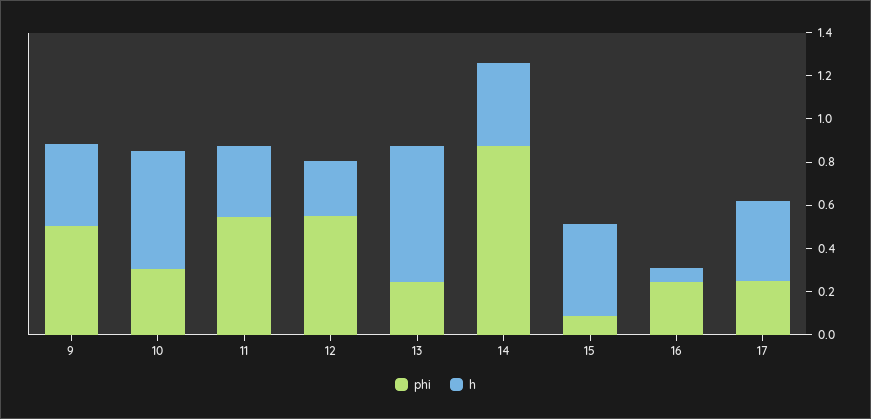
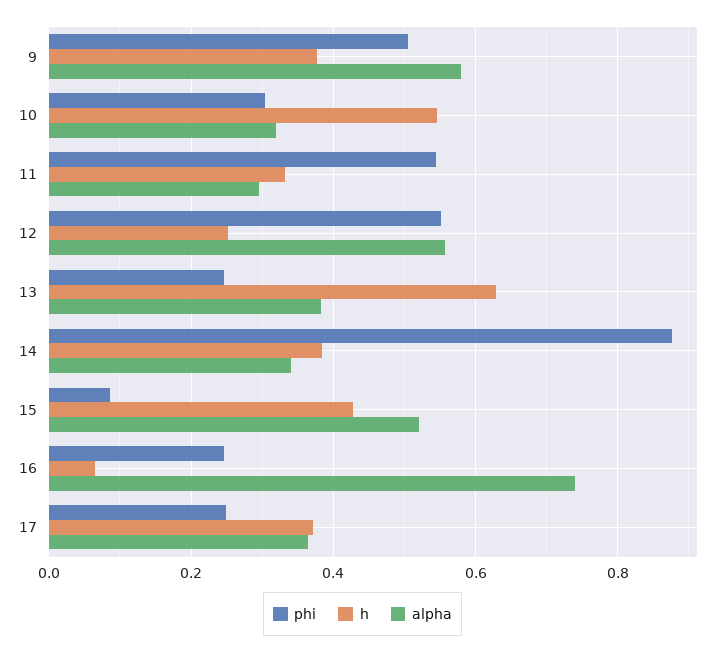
alpha, 9: none -> 0.58
alpha, 10: none -> 0.32
alpha, 11: none -> 0.3
alpha, 12: none -> 0.56
alpha, 13: none -> 0.38
alpha, 14: none -> 0.34
alpha, 15: none -> 0.52
alpha, 16: none -> 0.74
alpha, 17: none -> 0.36

